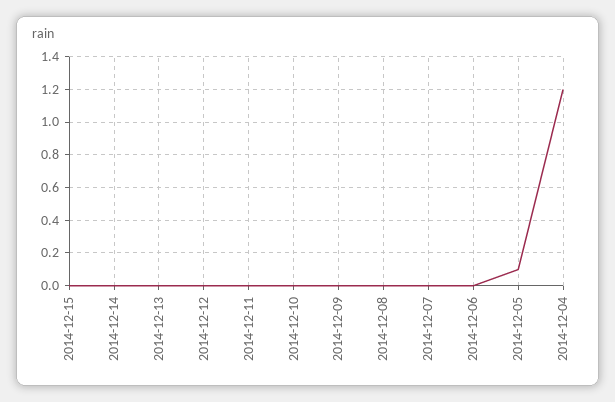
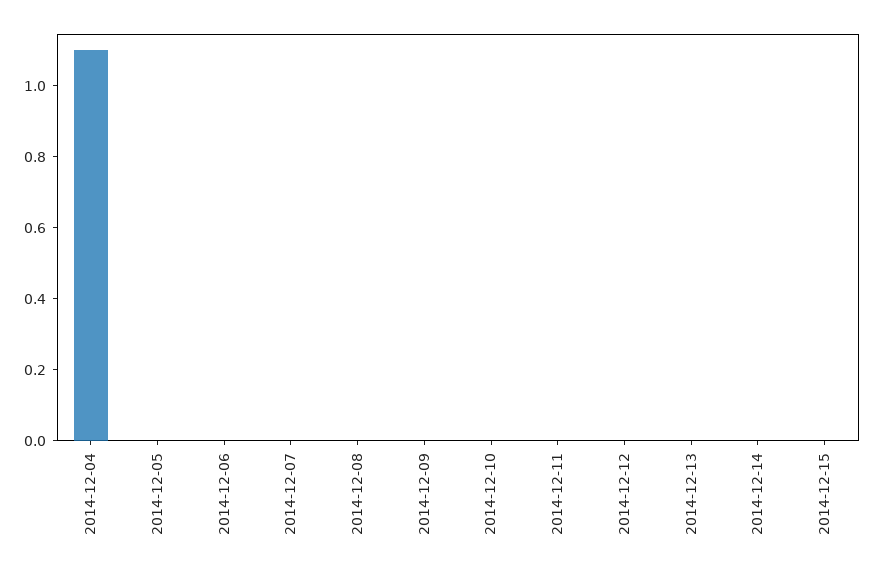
2014-12-05: 0.1 -> 0
2014-12-04: 1.2 -> 1.1

